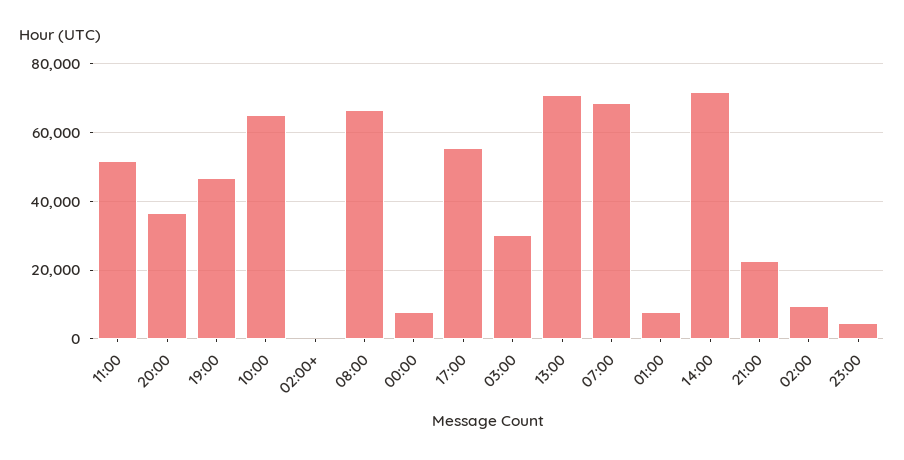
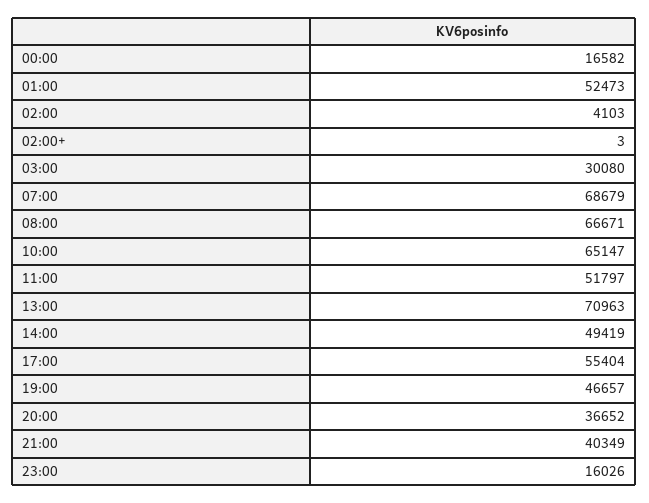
00:00: 8000 -> 16582
01:00: 8000 -> 52473
14:00: 72000 -> 49419
21:00: 22000 -> 40349
02:00: 10000 -> 4103
23:00: 4000 -> 16026

